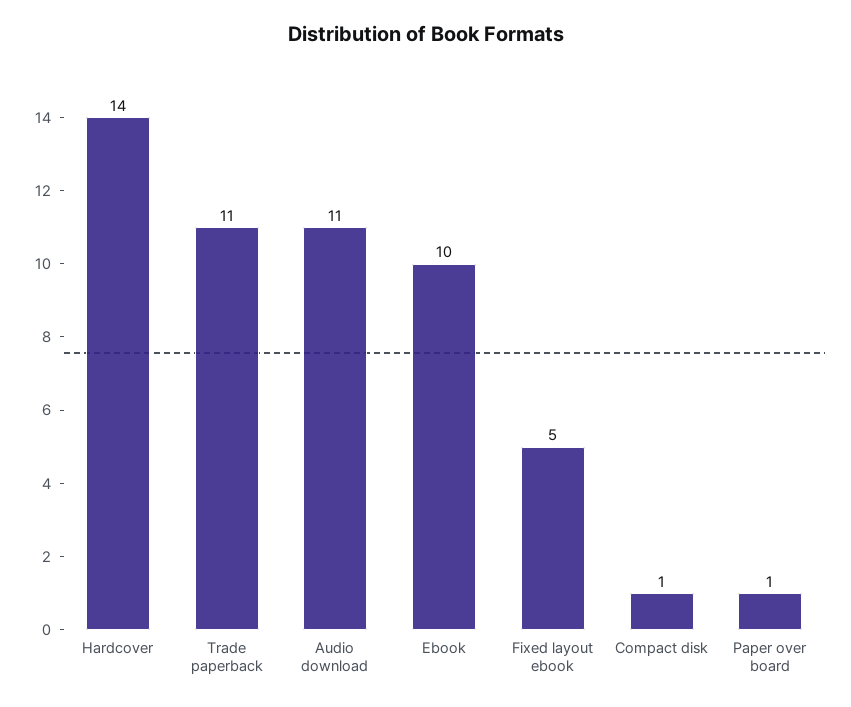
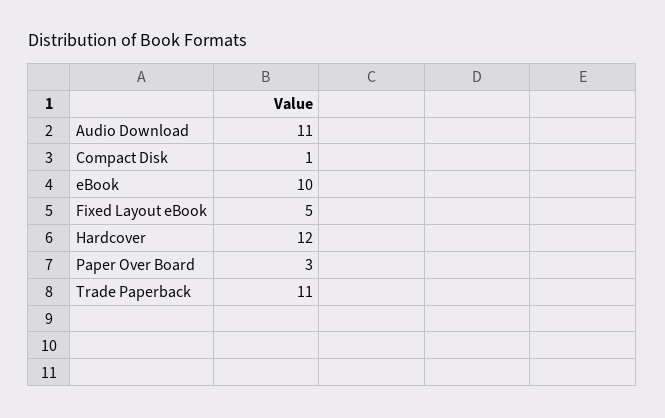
Hardcover: 14 -> 12
Paper over board: 1 -> 3

